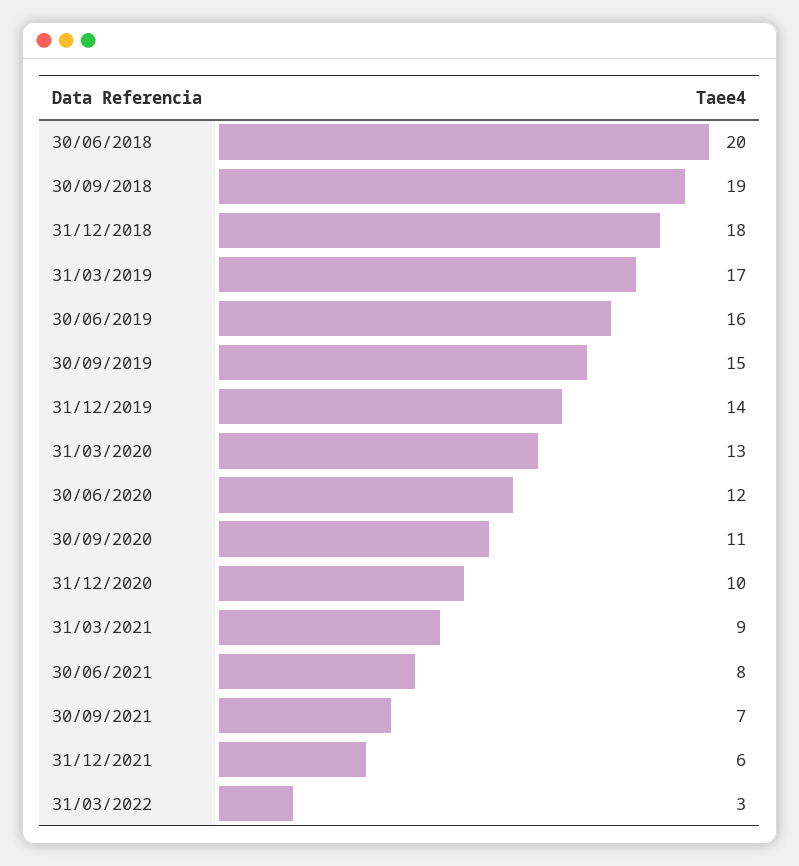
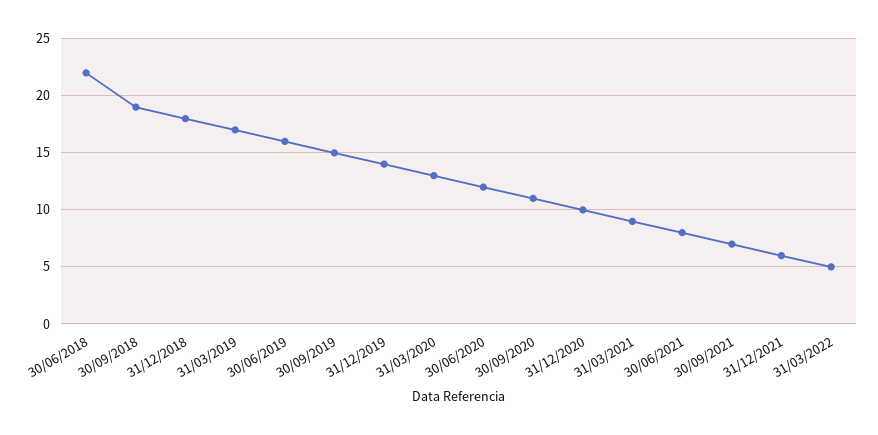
30/06/2018: 20 -> 22
31/03/2022: 3 -> 5

